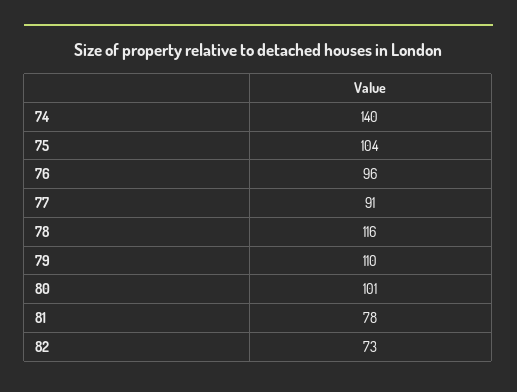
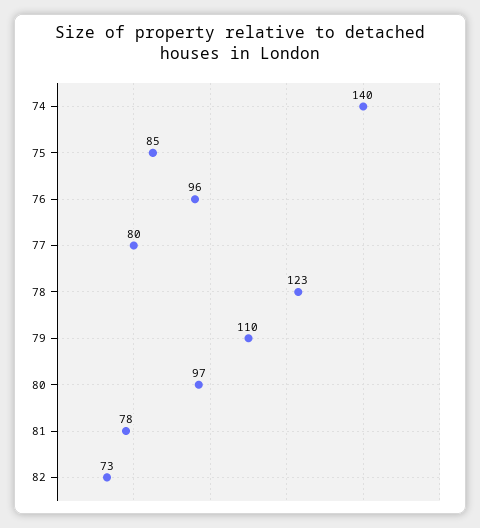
75: 104 -> 85
77: 91 -> 80
78: 116 -> 123
80: 101 -> 97

